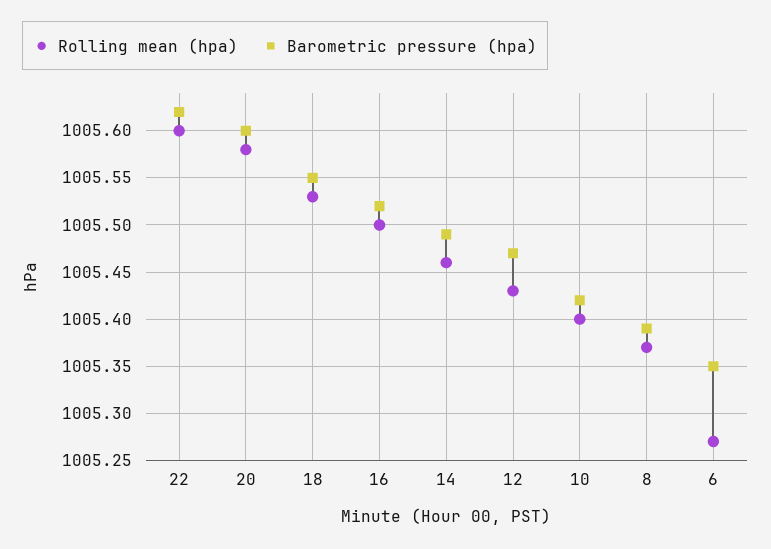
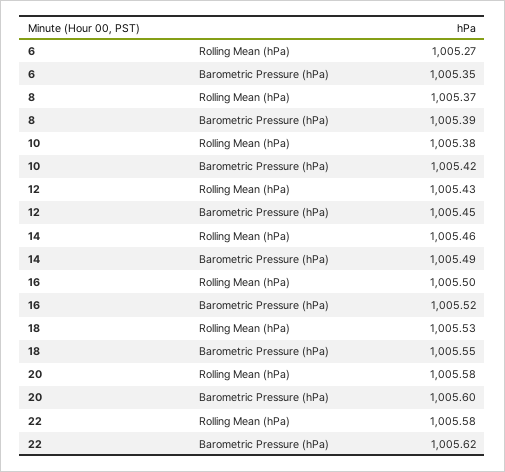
Rolling mean (hpa), 22: 1005.6 -> 1005.58
Barometric pressure (hpa), 12: 1005.47 -> 1005.45
Rolling mean (hpa), 10: 1005.4 -> 1005.38

